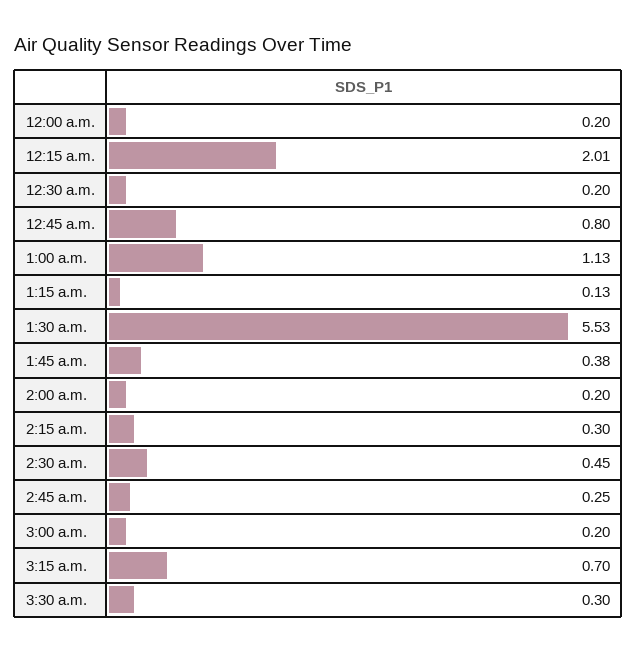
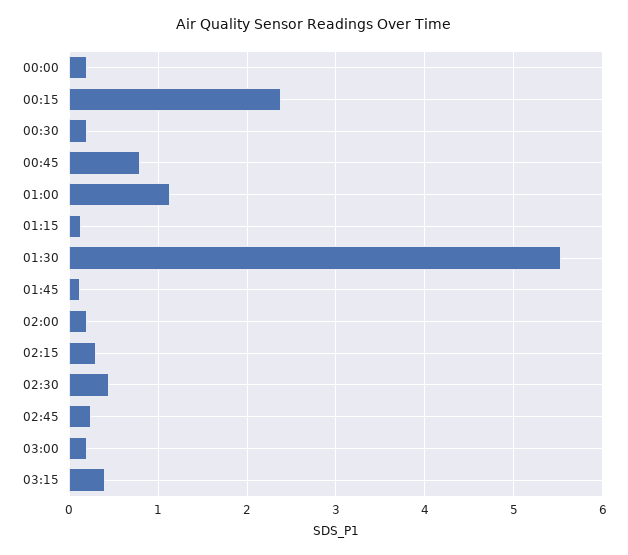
12:15 a.m.: 2.01 -> 2.4
1:45 a.m.: 0.38 -> 0.1
3:15 a.m.: 0.7 -> 0.4
3:30 a.m.: 0.3 -> none

